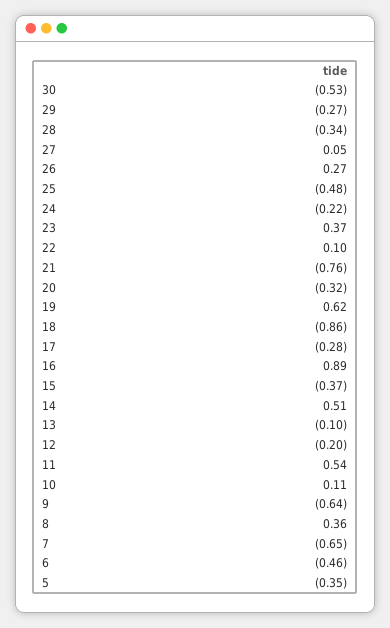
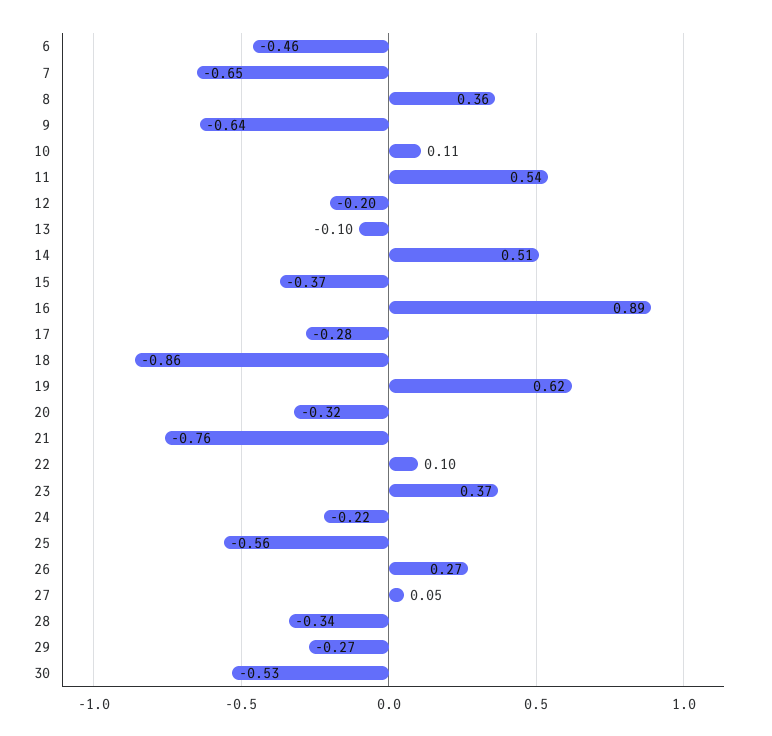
25: -0.48 -> -0.56
5: -0.35 -> none

